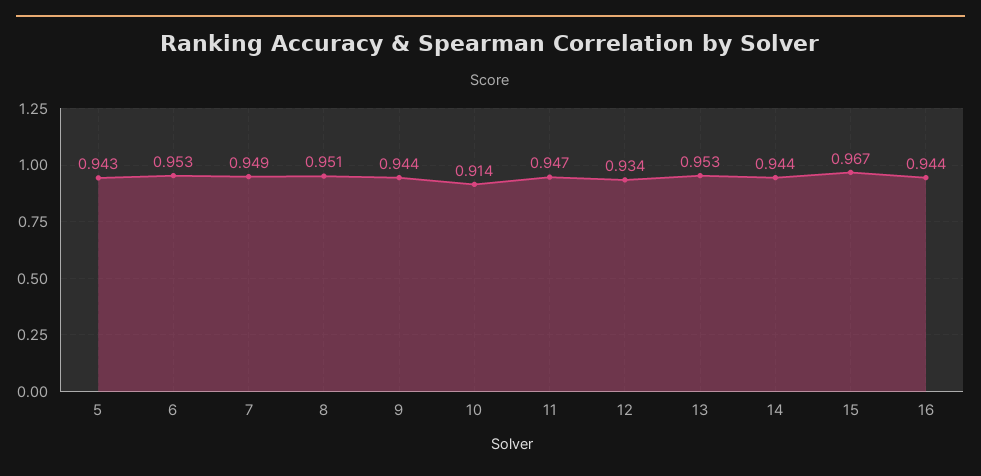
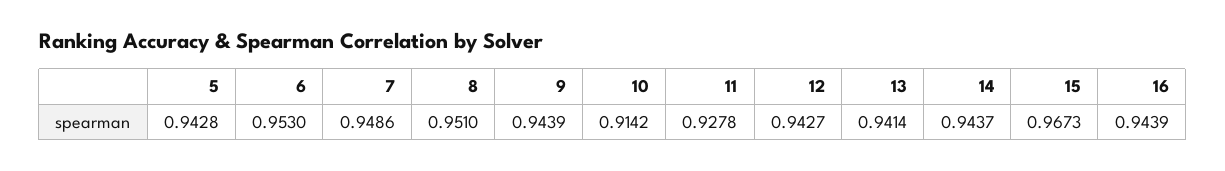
11: 0.947 -> 0.9278
12: 0.934 -> 0.9427
13: 0.953 -> 0.9414

